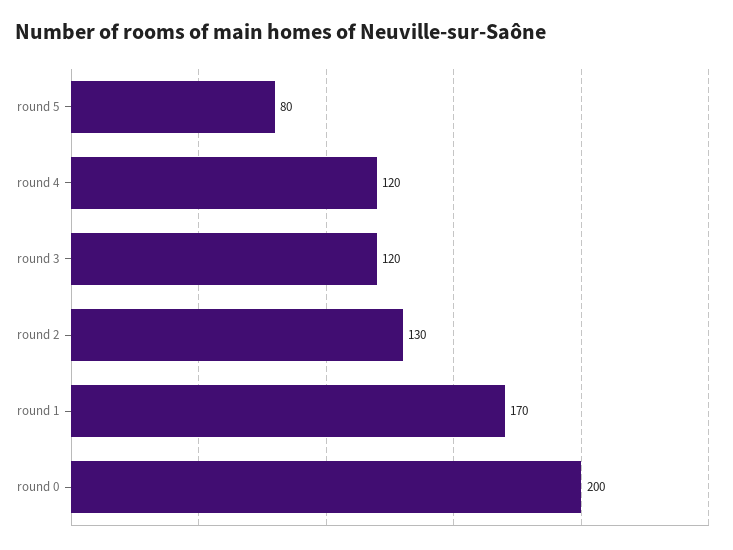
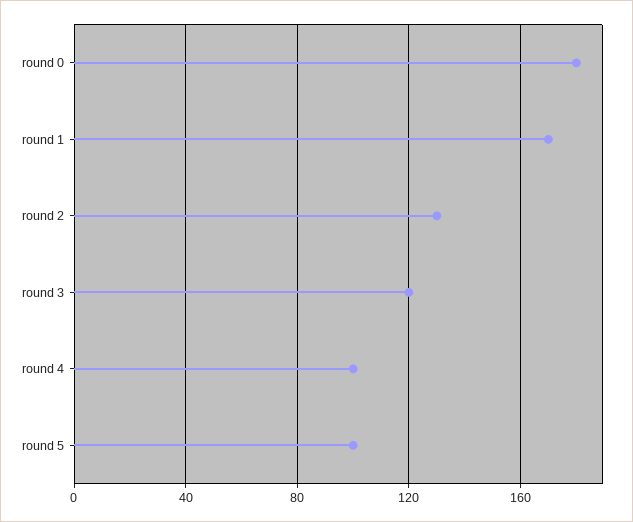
round 5: 80 -> 100
round 4: 120 -> 100
round 0: 200 -> 180

